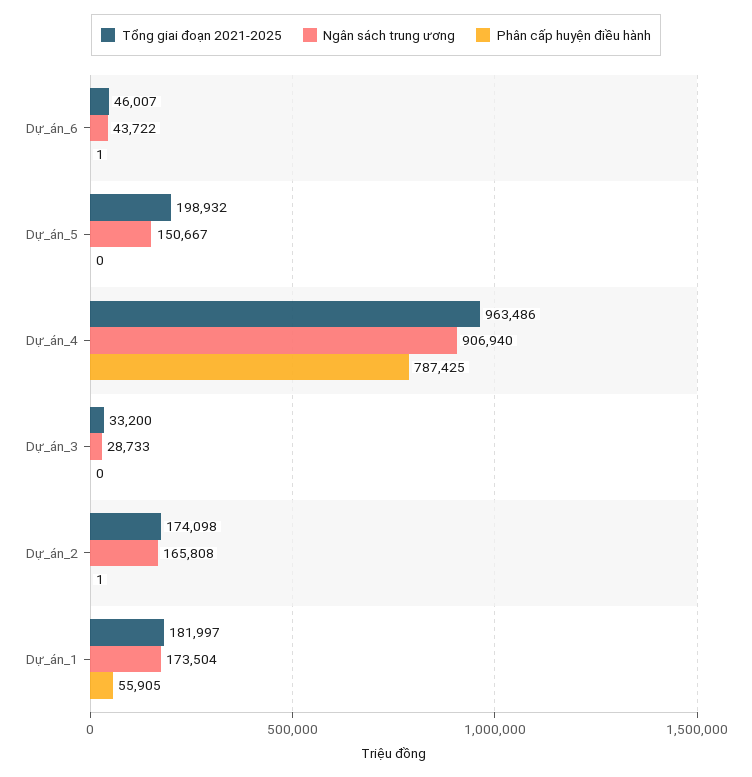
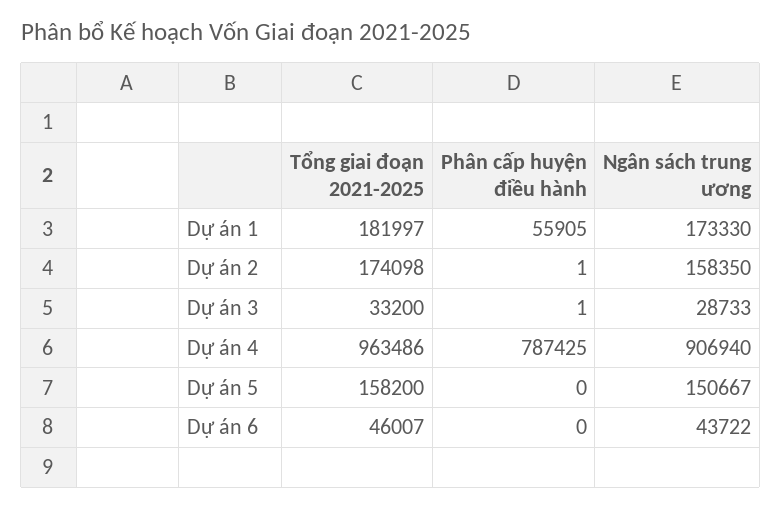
Phân cấp huyện điều hành, Dự_án_6: 1 -> 0
Tổng giai đoạn 2021-2025, Dự_án_5: 198932 -> 158200
Phân cấp huyện điều hành, Dự_án_3: 0 -> 1
Ngân sách trung ương, Dự_án_2: 165808 -> 158350
Ngân sách trung ương, Dự_án_1: 173504 -> 173330

